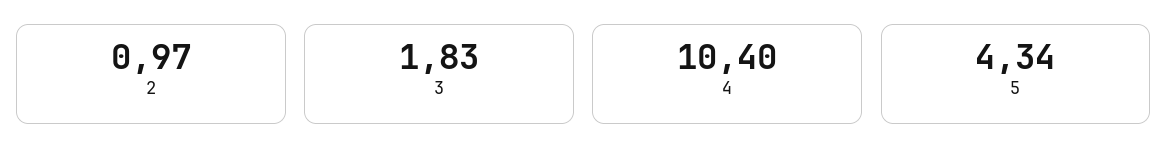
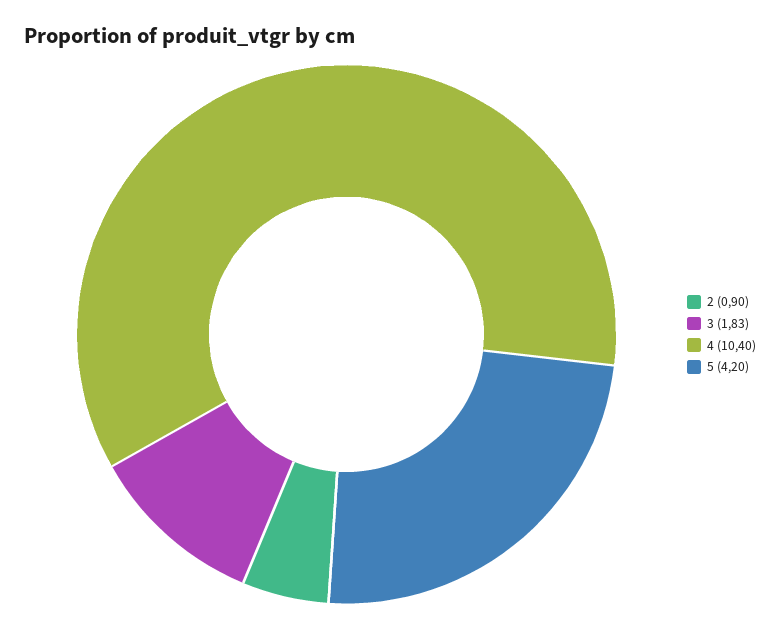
2: 0.97 -> 0.9
5: 4.34 -> 4.2

